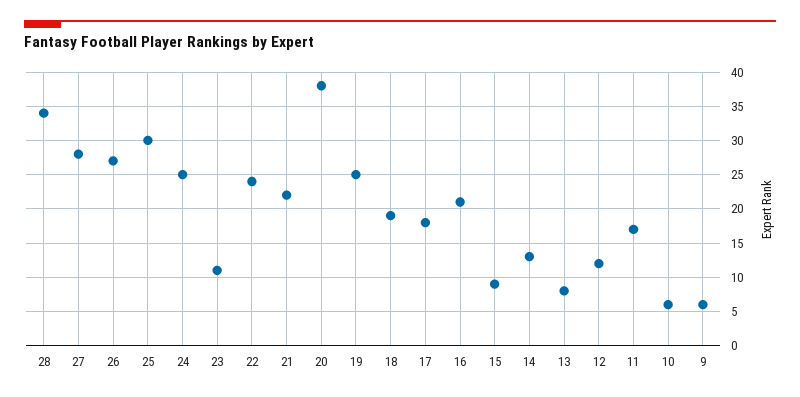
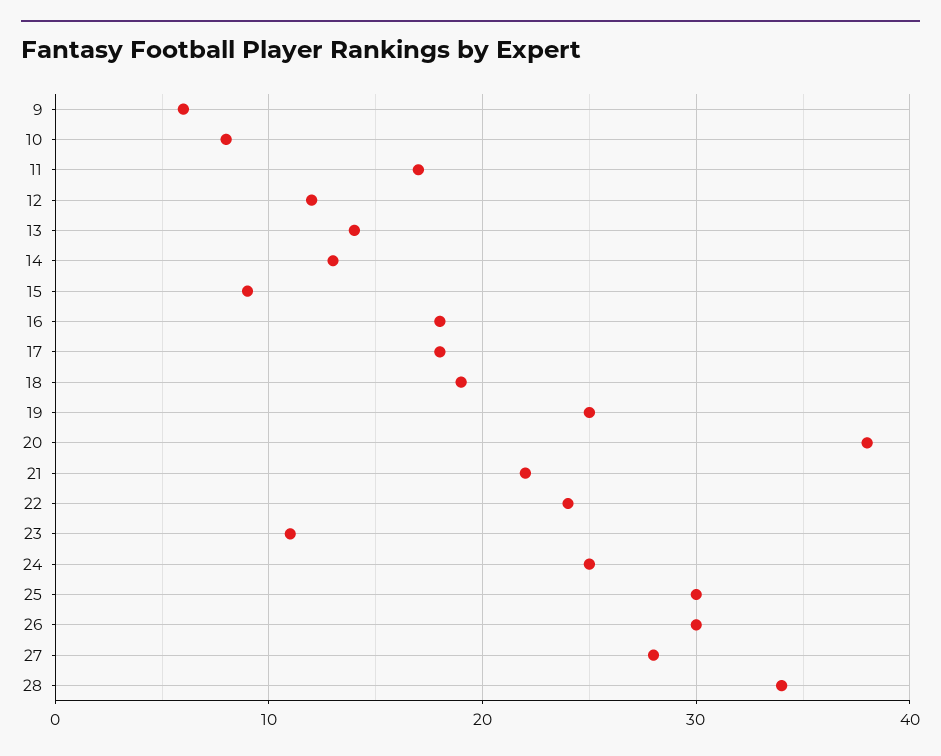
26: 27 -> 30
16: 21 -> 18
13: 8 -> 14
10: 6 -> 8

